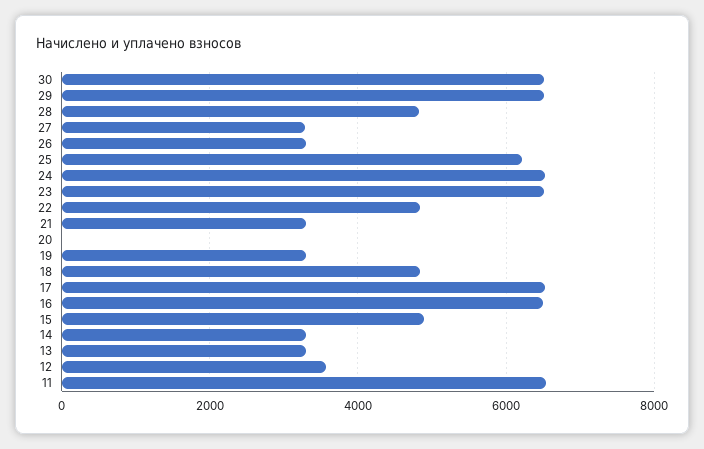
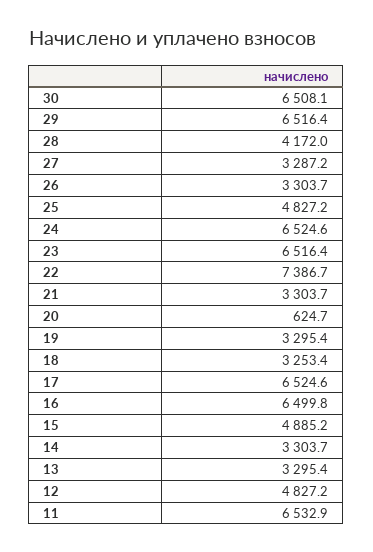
28: 4800 -> 4172
25: 6200 -> 4827.2
22: 4800 -> 7386.7
20: 0 -> 624.7
18: 4800 -> 3253.4
12: 3600 -> 4827.2

